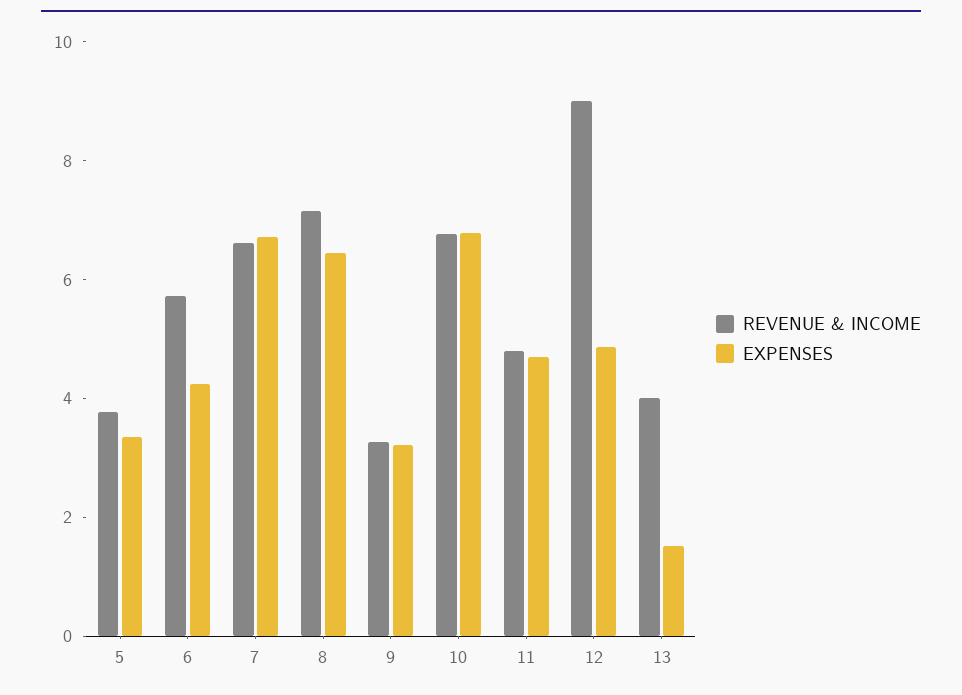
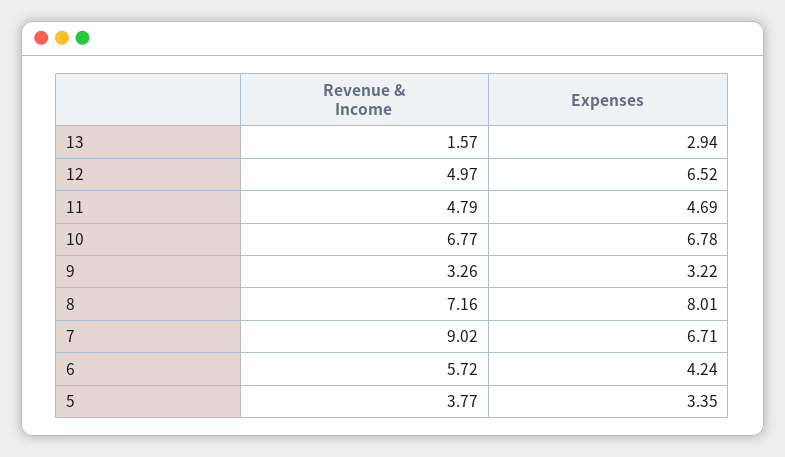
REVENUE & INCOME, 7: 6.5 -> 9.02
EXPENSES, 8: 6.5 -> 8.01
REVENUE & INCOME, 12: 9 -> 4.97
EXPENSES, 12: 5 -> 6.52
REVENUE & INCOME, 13: 4 -> 1.57
EXPENSES, 13: 1.5 -> 2.94

